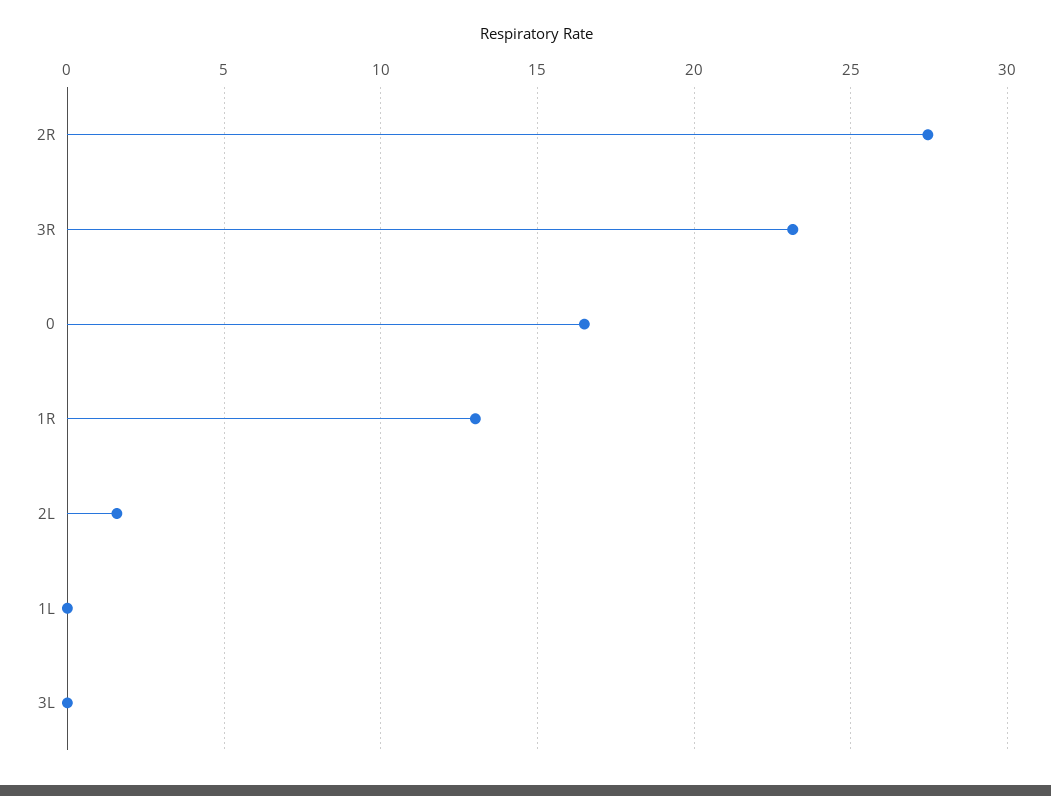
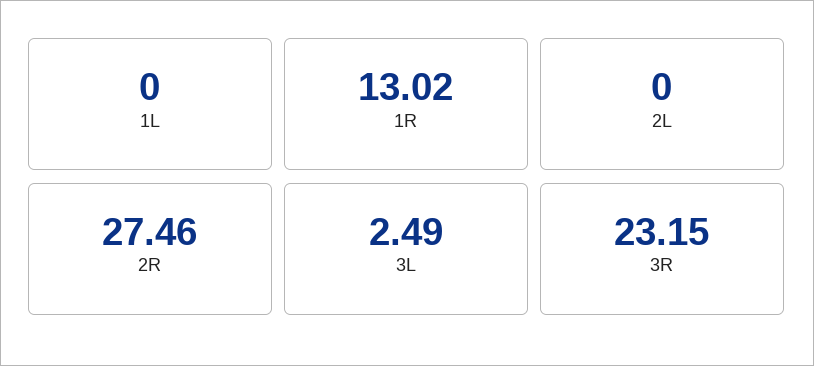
0: 16.5 -> none
2L: 1.5 -> 0
3L: 0 -> 2.49

